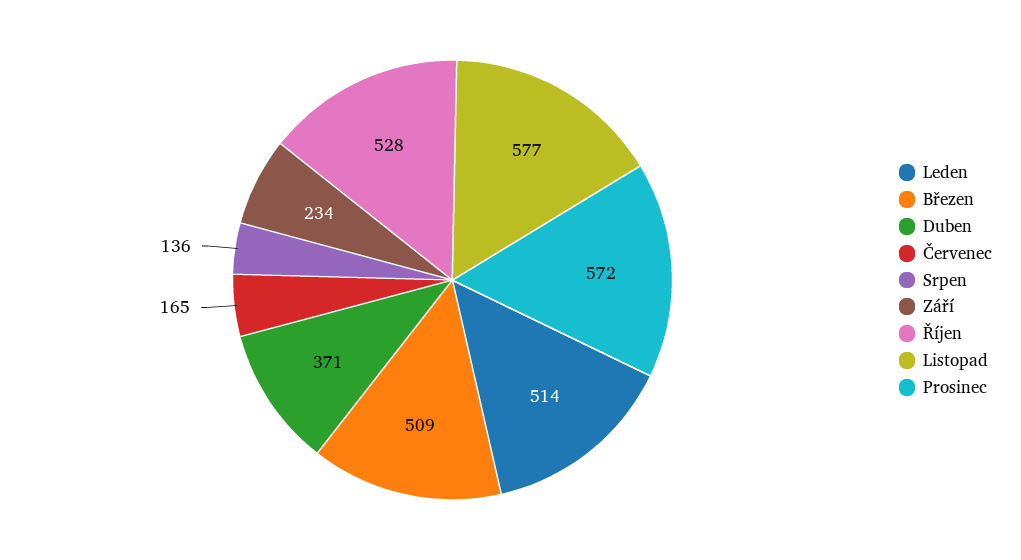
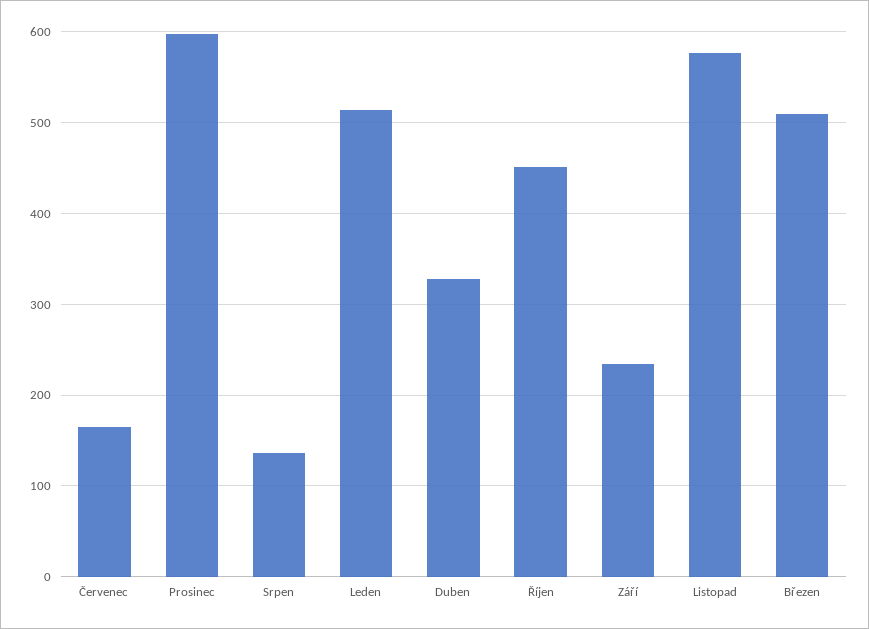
Duben: 371 -> 330
Říjen: 528 -> 450
Prosinec: 572 -> 600

